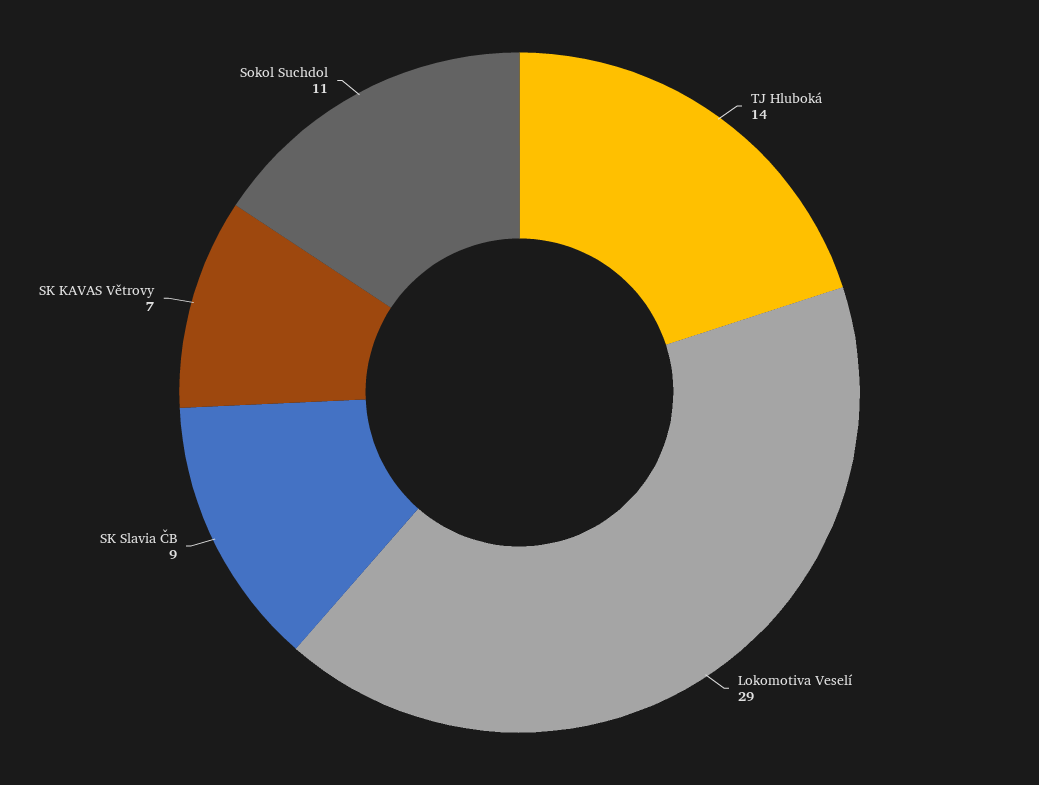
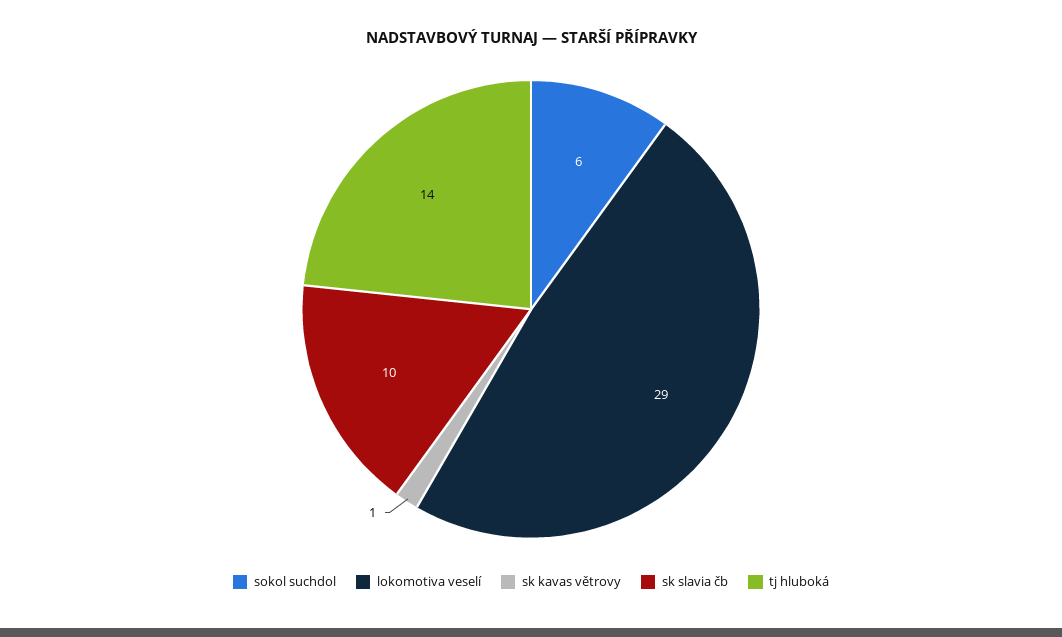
SK Slavia ČB: 9 -> 10
SK KAVAS Větrovy: 7 -> 1
Sokol Suchdol: 11 -> 6

